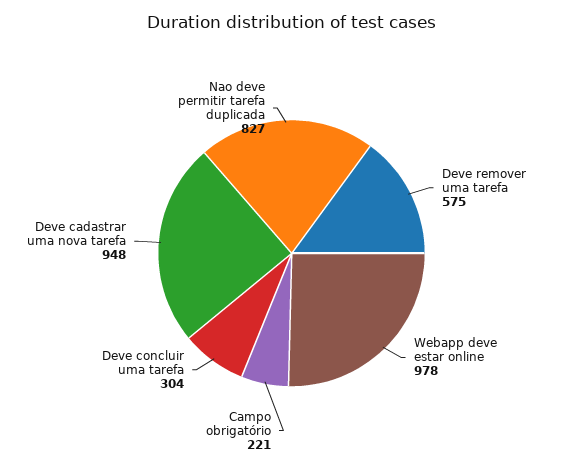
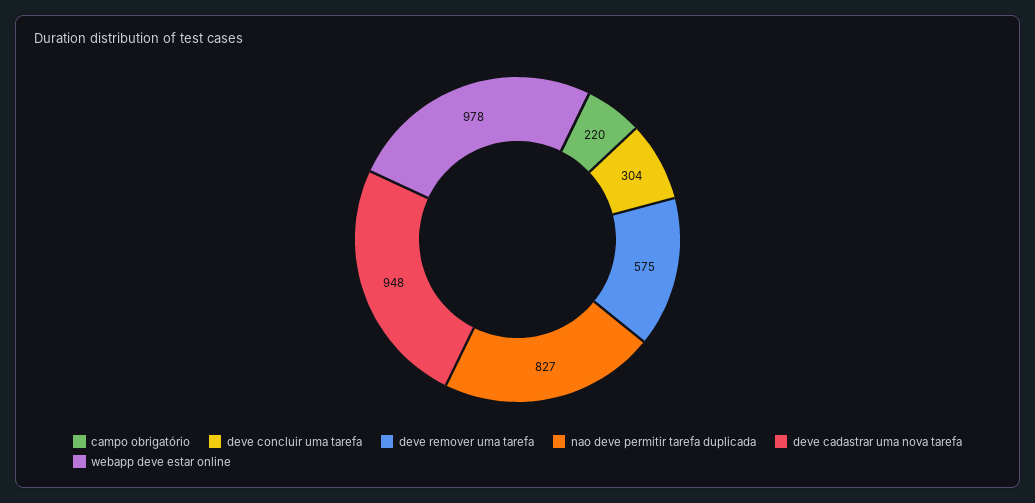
Campo obrigatório: 221 -> 220

